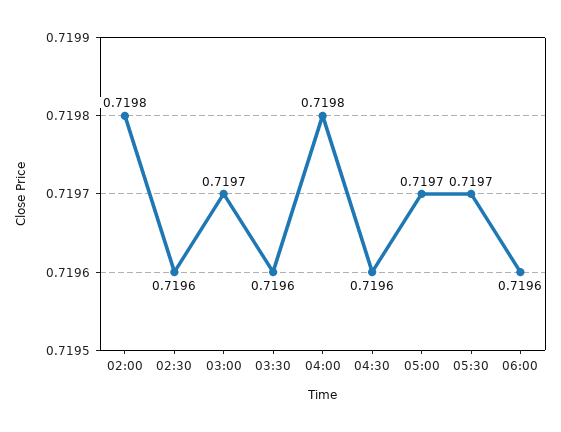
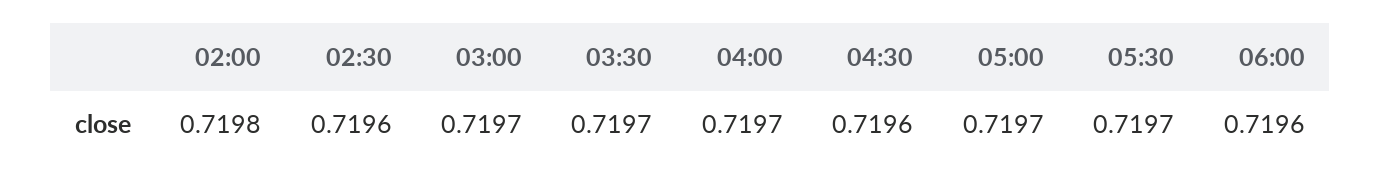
03:30: 0.7196 -> 0.7197
04:00: 0.7198 -> 0.7197

